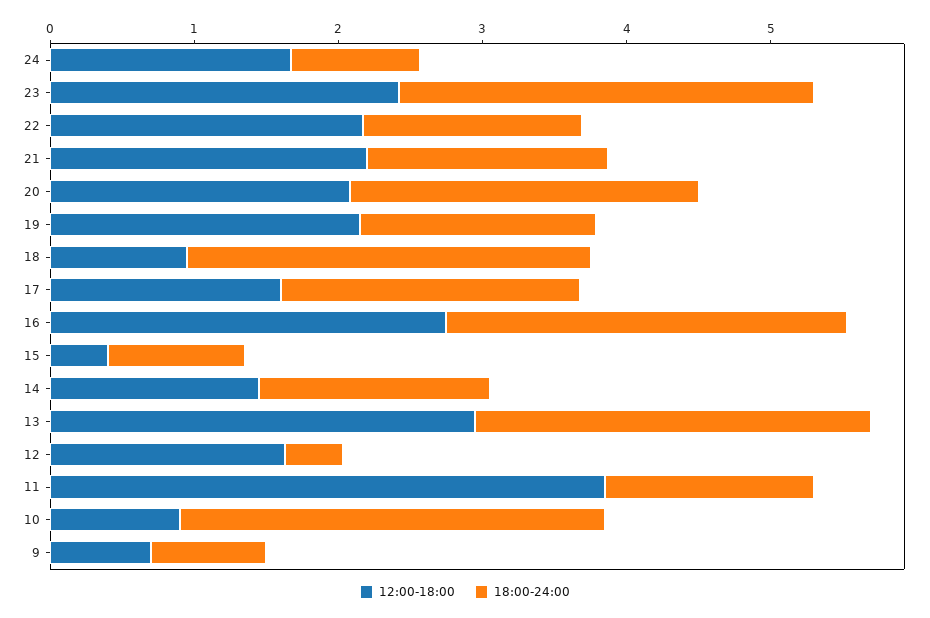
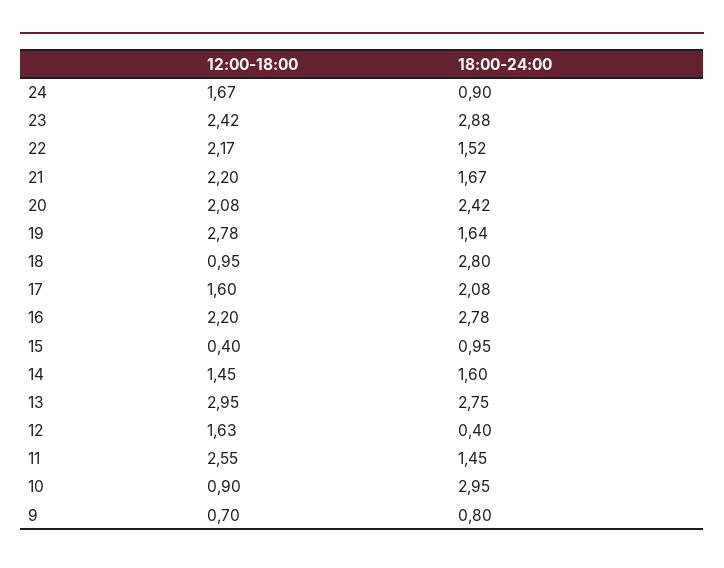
12:00-18:00, 19: 2.2 -> 2.78
12:00-18:00, 16: 2.8 -> 2.2
12:00-18:00, 11: 3.8 -> 2.55

